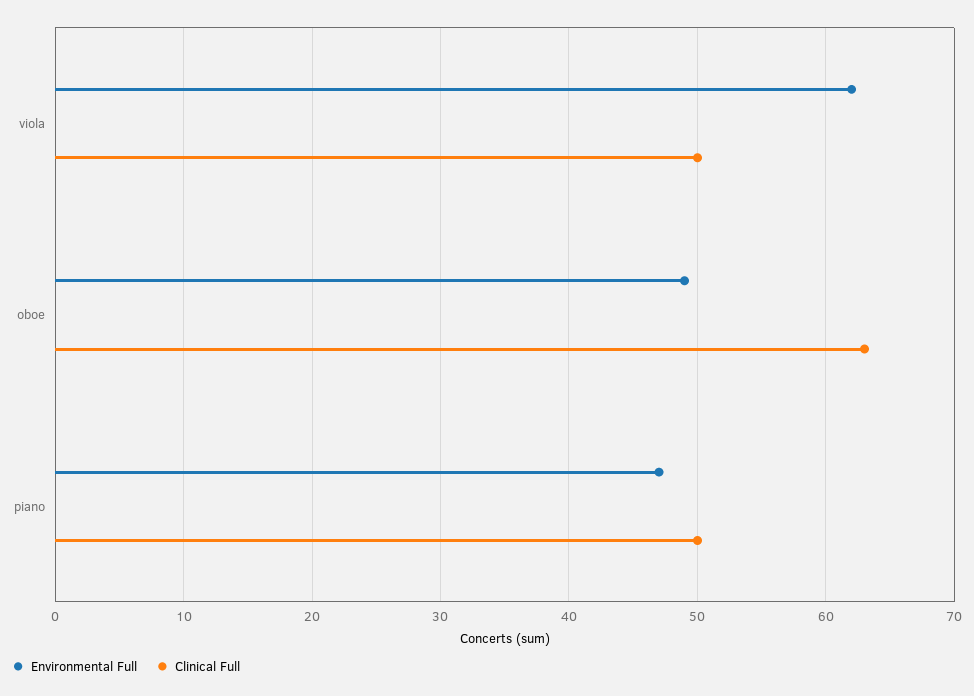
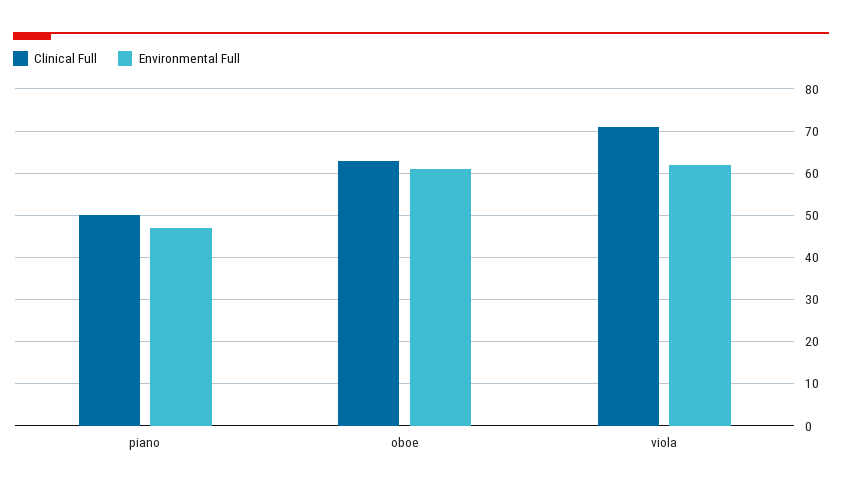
Clinical Full, viola: 50 -> 70
Environmental Full, oboe: 49 -> 60

